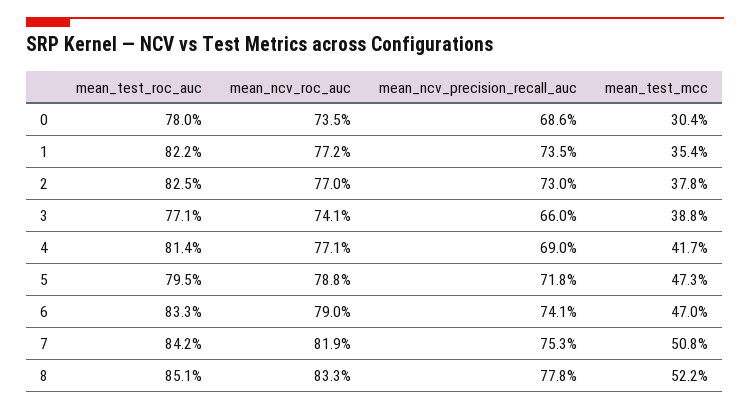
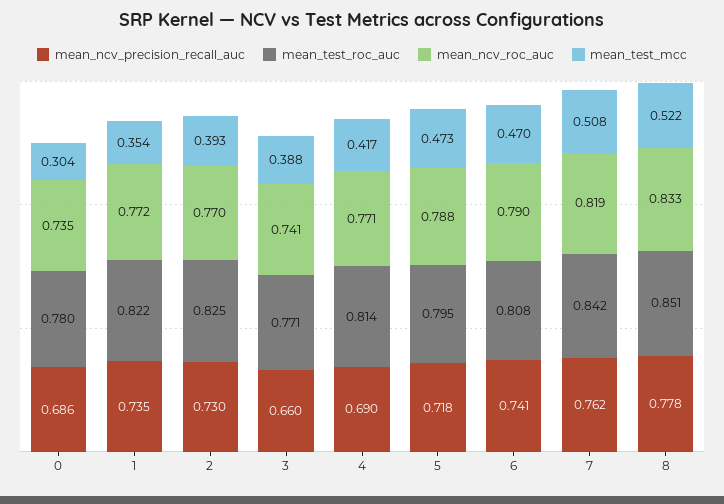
mean_test_mcc, 2: 0.378 -> 0.393
mean_test_roc_auc, 6: 0.833 -> 0.808
mean_ncv_precision_recall_auc, 7: 0.753 -> 0.762

